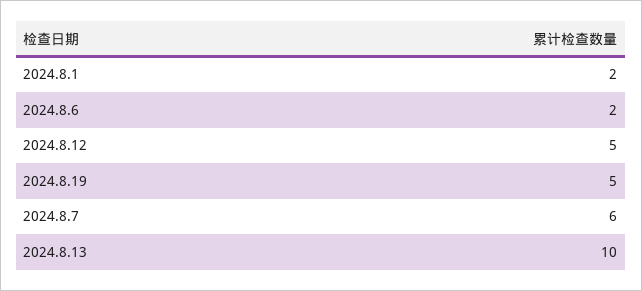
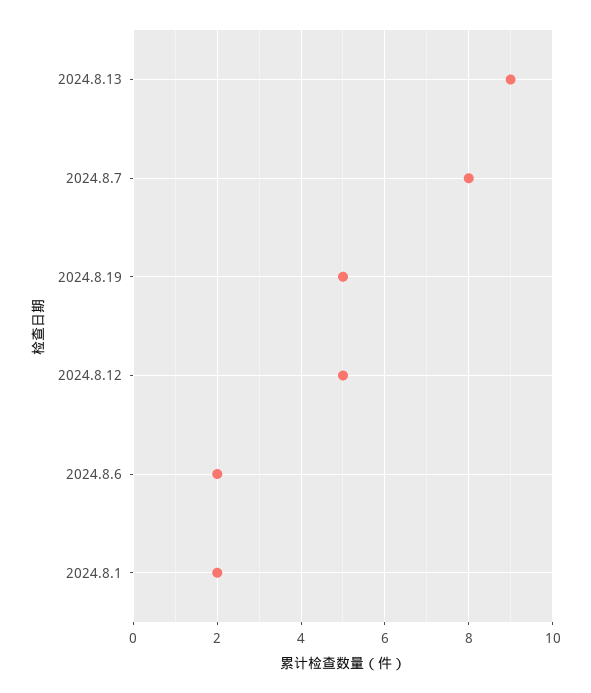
2024.8.7: 6 -> 8
2024.8.13: 10 -> 9

